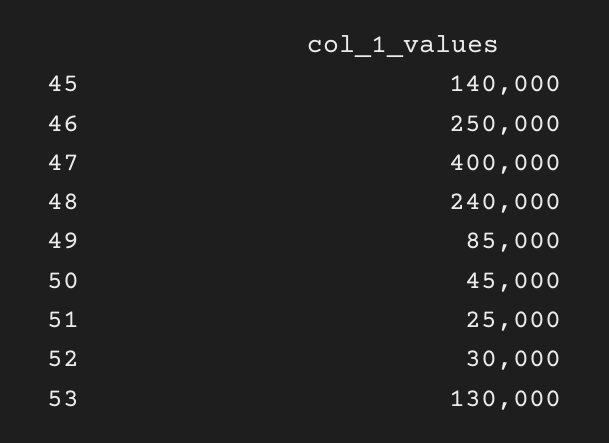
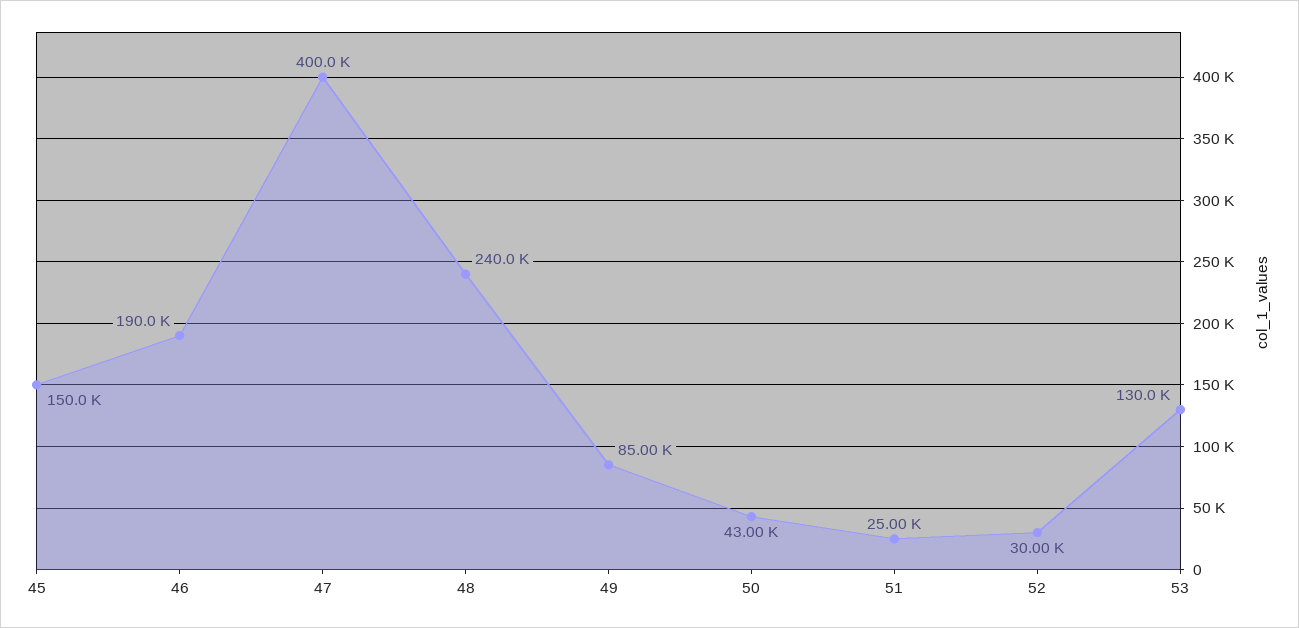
45: 140000 -> 150000
46: 250000 -> 190000
50: 45000 -> 43000

